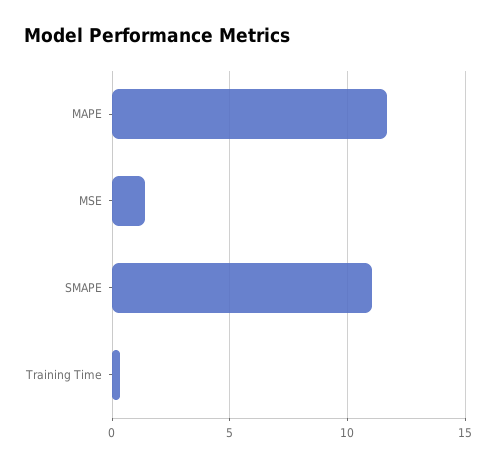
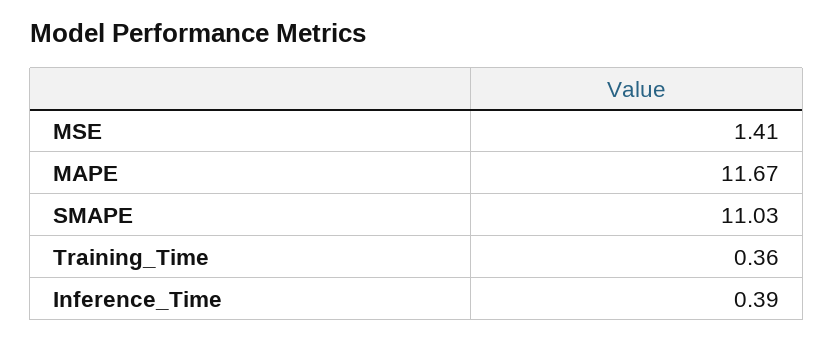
Inference_Time: none -> 0.39

